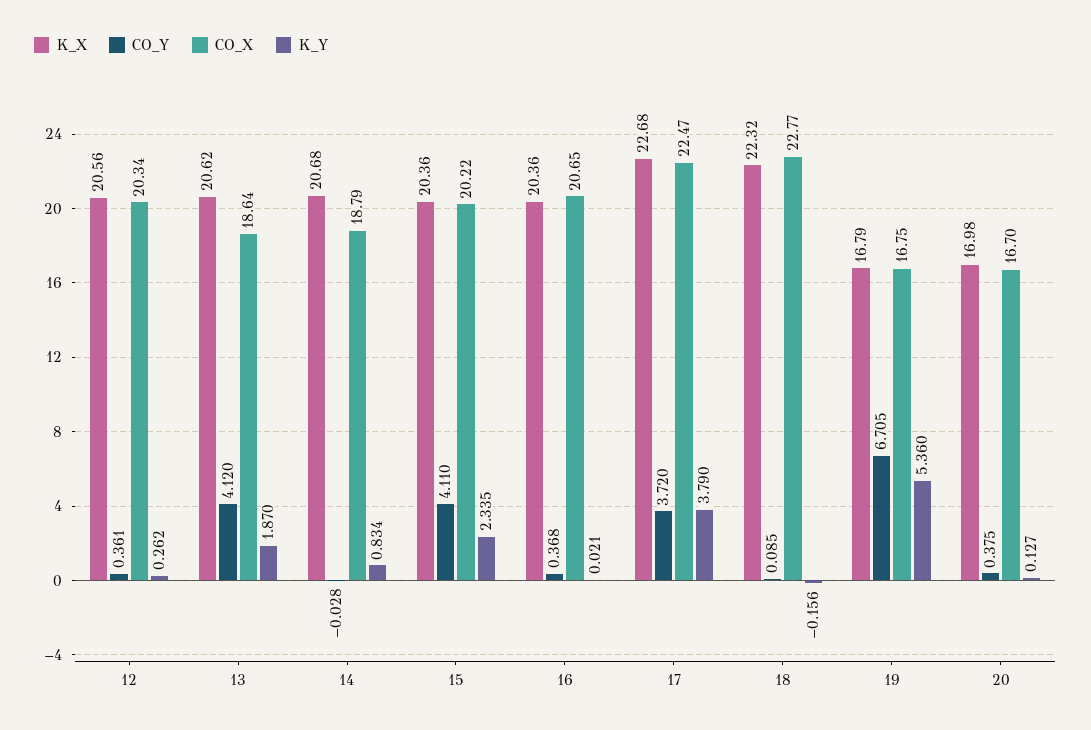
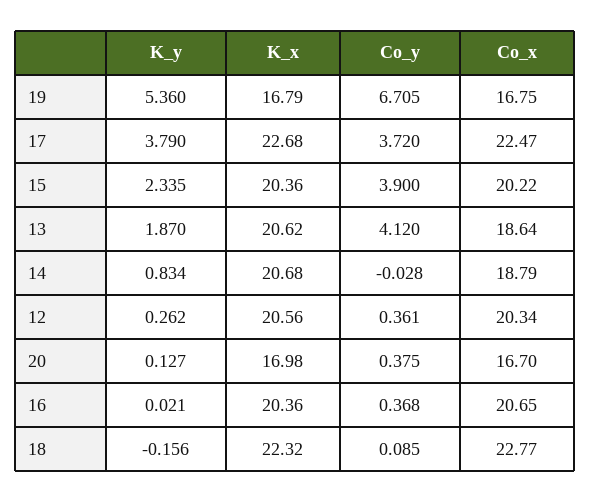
CO_Y, 15: 4.11 -> 3.9

